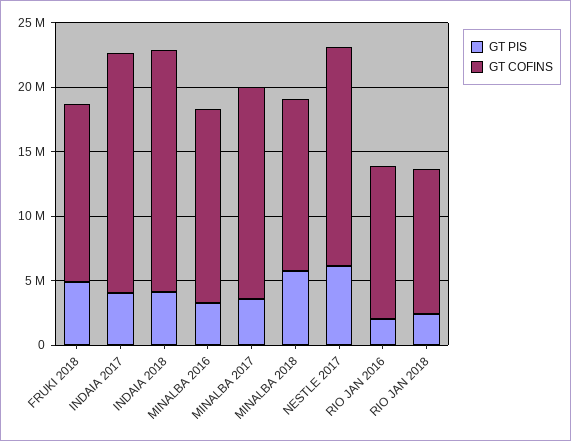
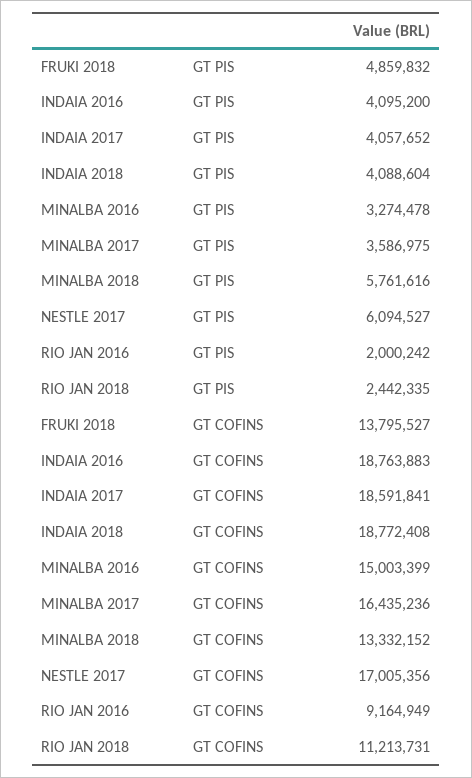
GT COFINS, RIO JAN 2016: 12000000 -> 9164949
GT PIS, INDAIA 2016: none -> 4095200
GT COFINS, INDAIA 2016: none -> 18763883

